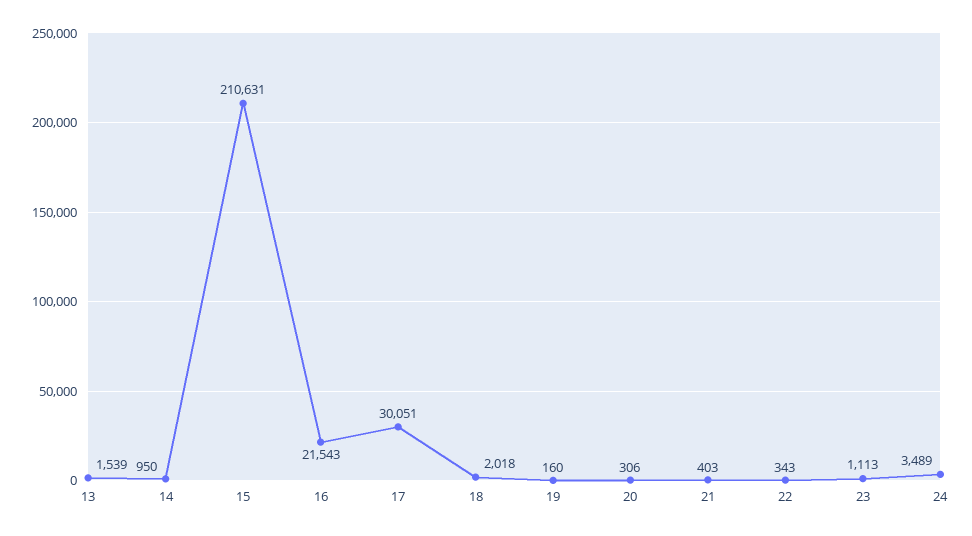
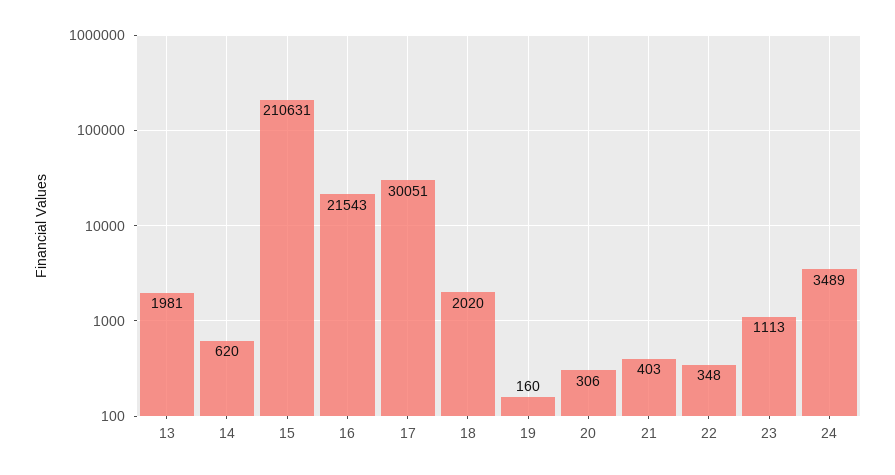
13: 1539 -> 1981
14: 950 -> 620
18: 2018 -> 2020
22: 343 -> 348

